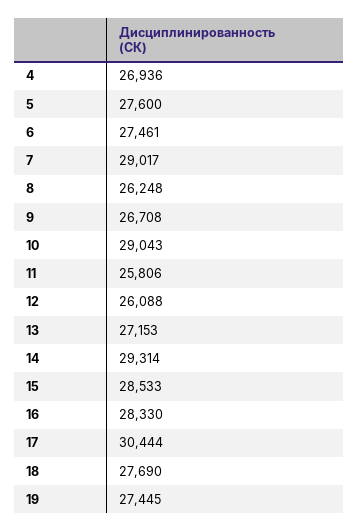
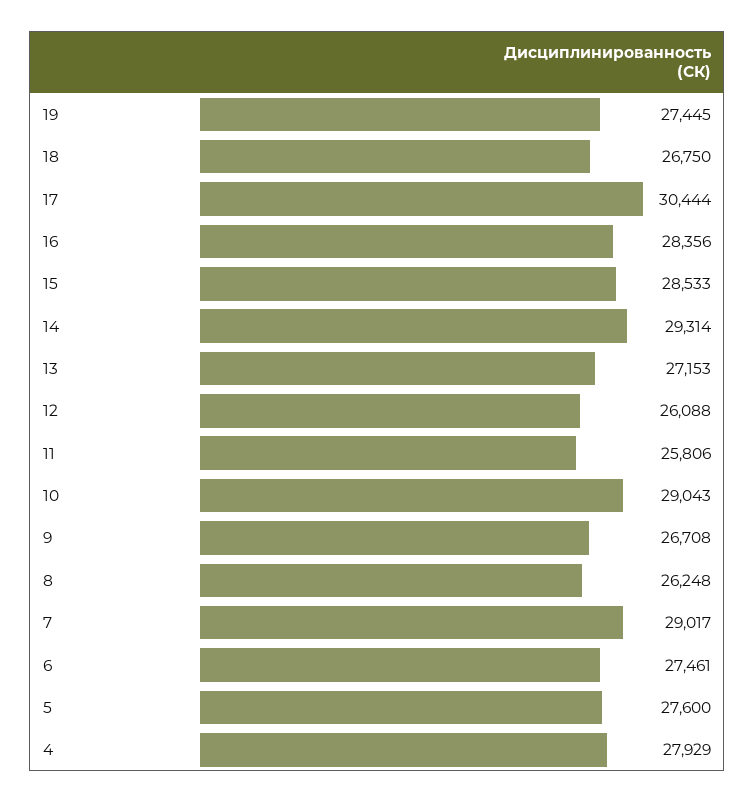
4: 26936 -> 27929
16: 28330 -> 28356
18: 27690 -> 26750

